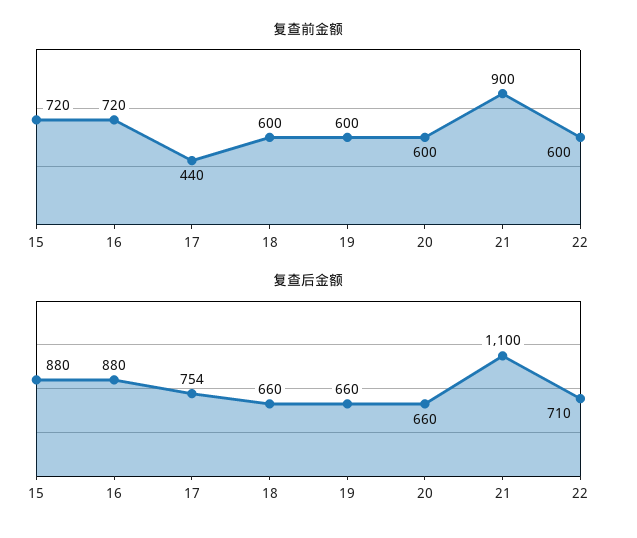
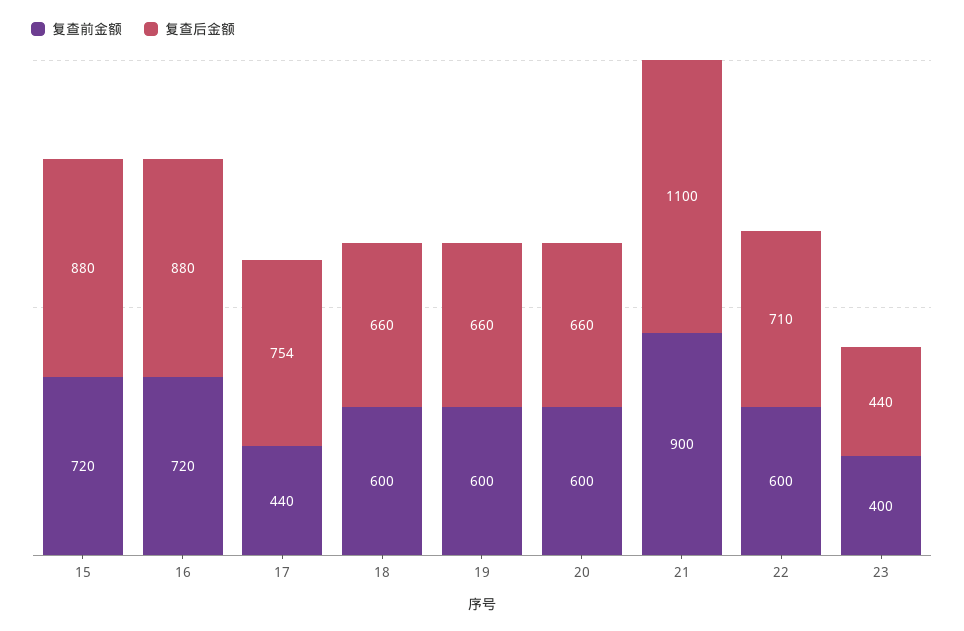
复查前金额, 23: none -> 400
复查后金额, 23: none -> 440

